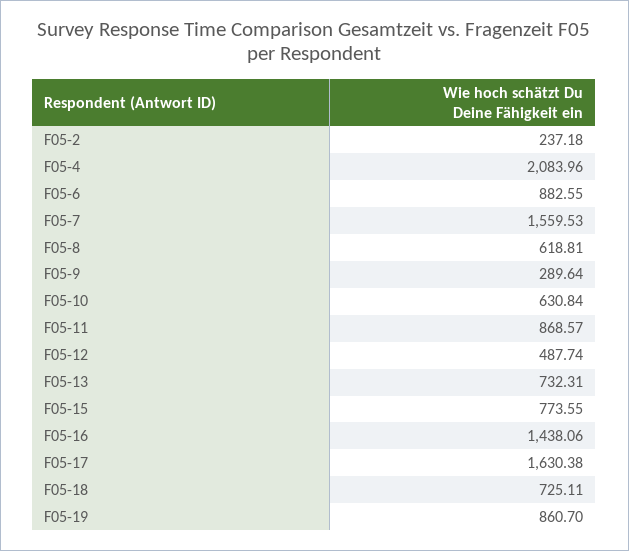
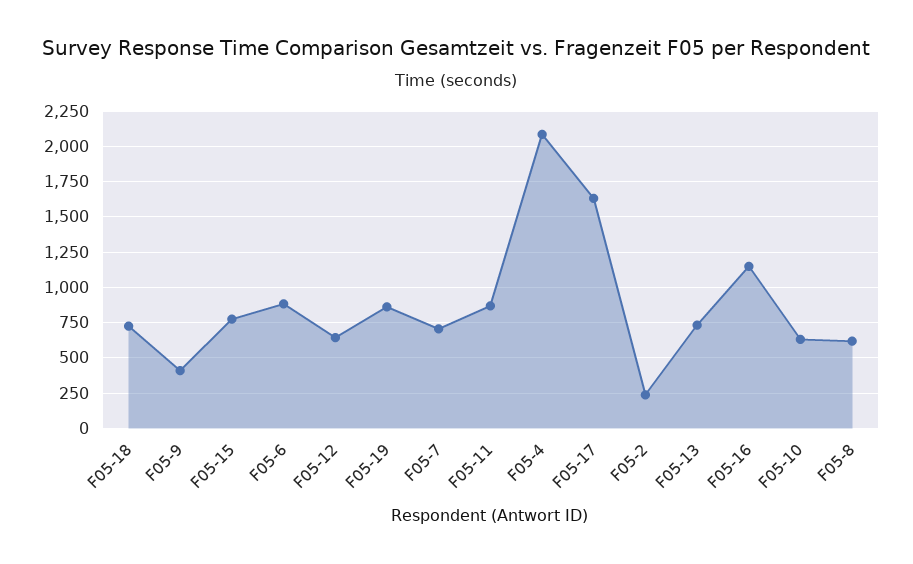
F05-7: 1559.53 -> 700
F05-9: 289.64 -> 400
F05-12: 487.74 -> 650
F05-16: 1438.06 -> 1150

